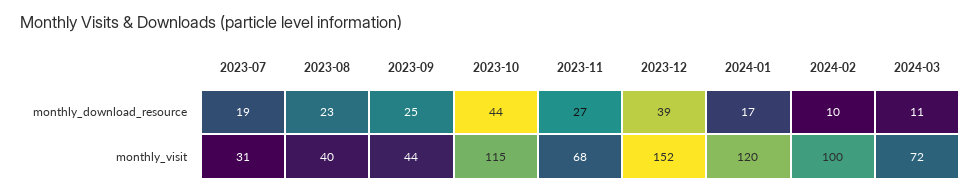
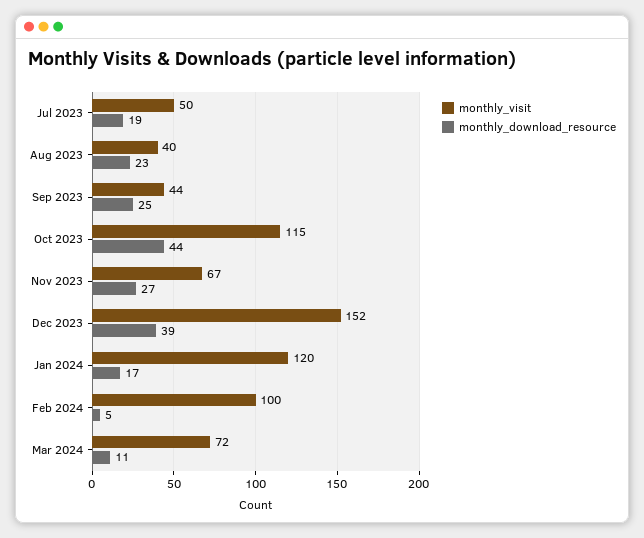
monthly_download_resource, 2024-02: 10 -> 5
monthly_visit, 2023-07: 31 -> 50
monthly_visit, 2023-11: 68 -> 67

